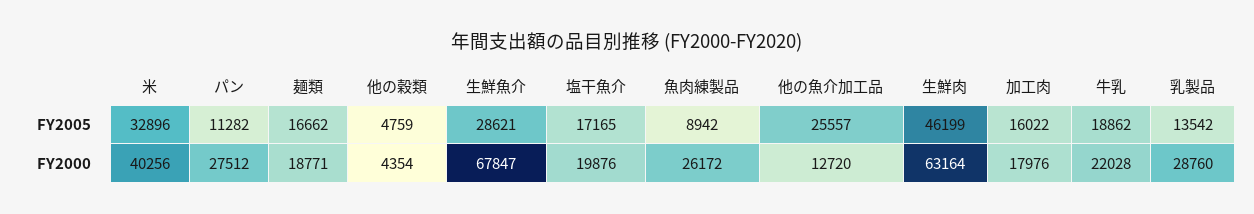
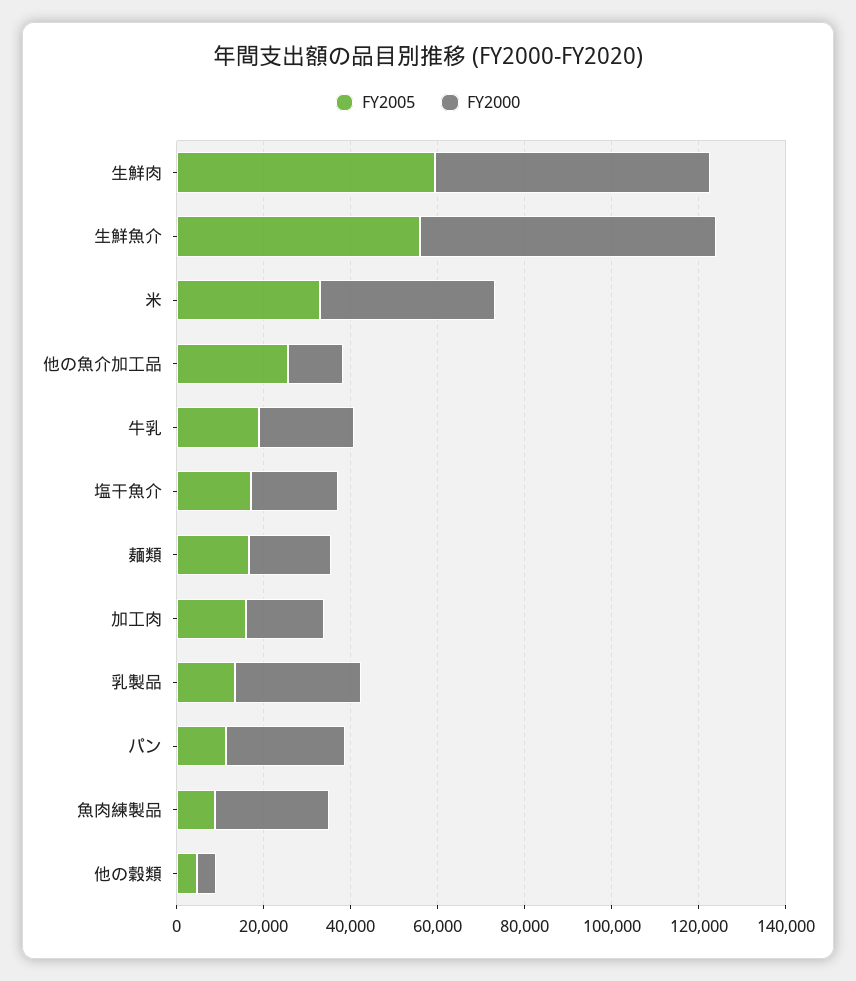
FY2005, 生鮮魚介: 28621 -> 55000
FY2005, 生鮮肉: 46199 -> 60000

